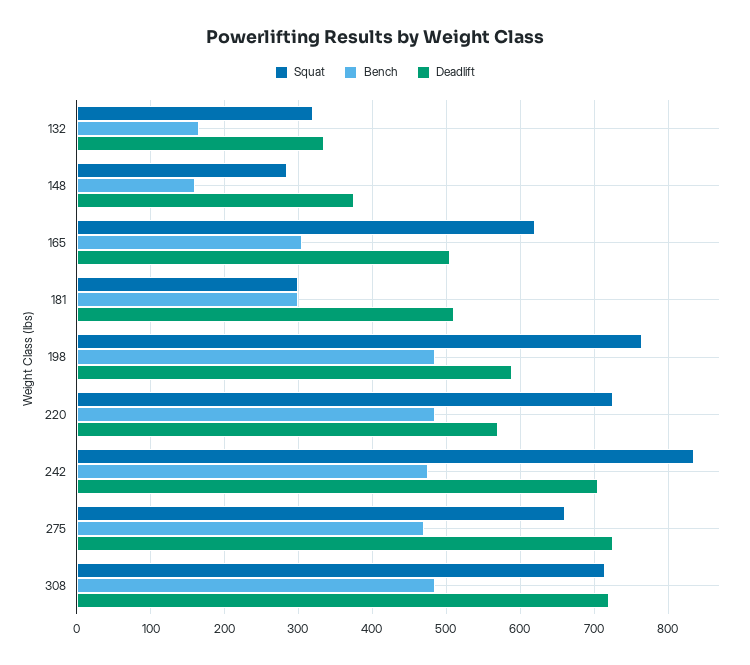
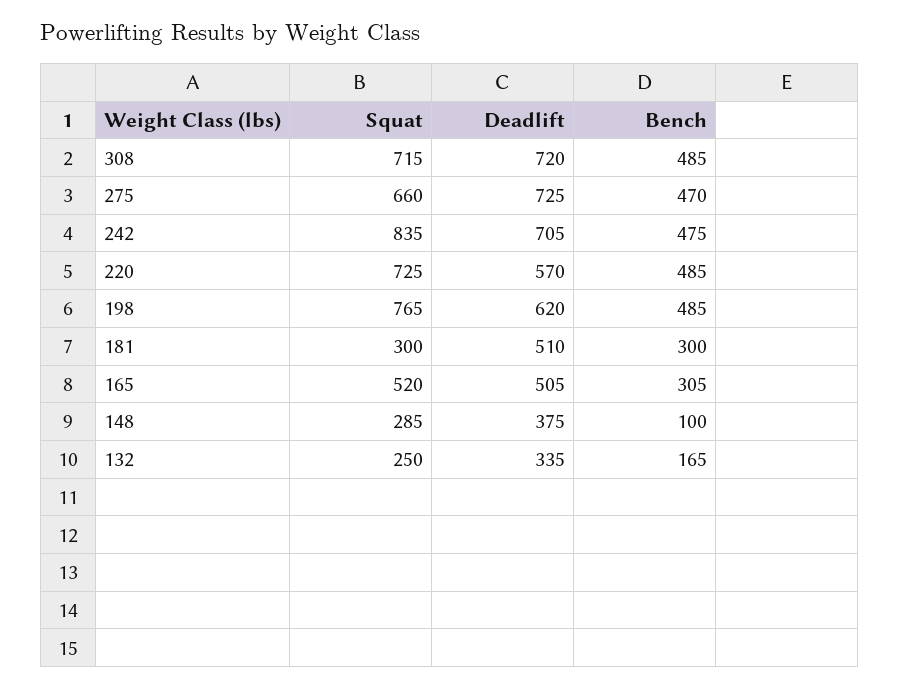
Squat, 132: 320 -> 250
Bench, 148: 160 -> 100
Squat, 165: 620 -> 520
Deadlift, 198: 590 -> 620

